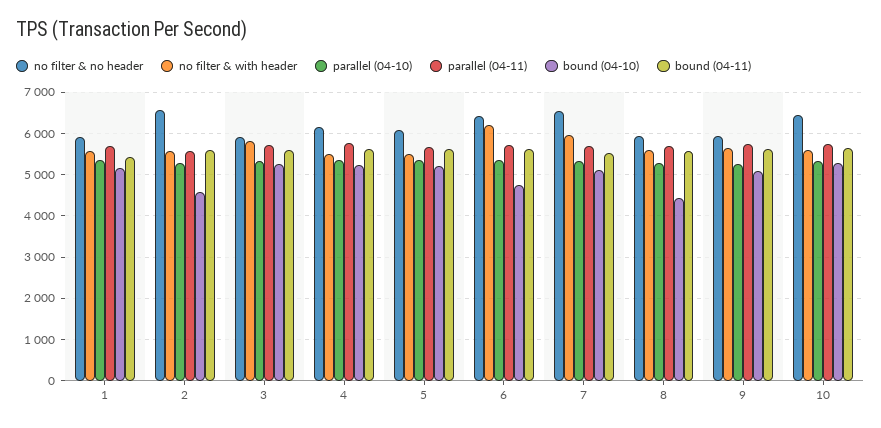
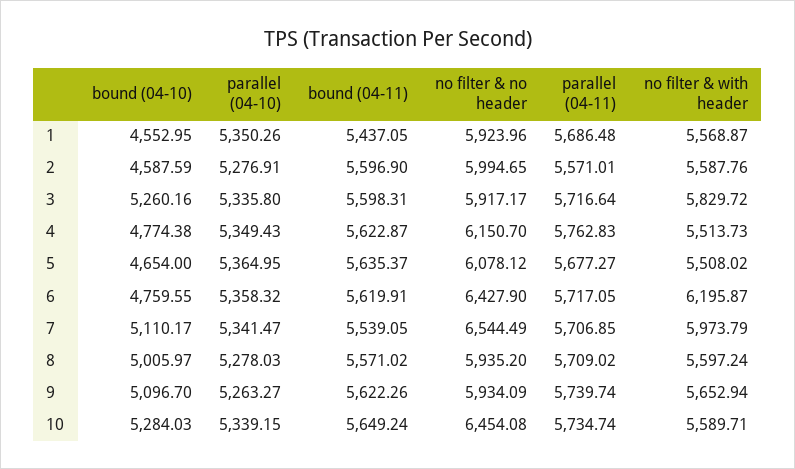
bound (04-10), 1: 5200 -> 4552.95
no filter & no header, 2: 6600 -> 5994.65
bound (04-10), 4: 5200 -> 4774.38
bound (04-10), 5: 5200 -> 4654
bound (04-10), 8: 4400 -> 5005.97

